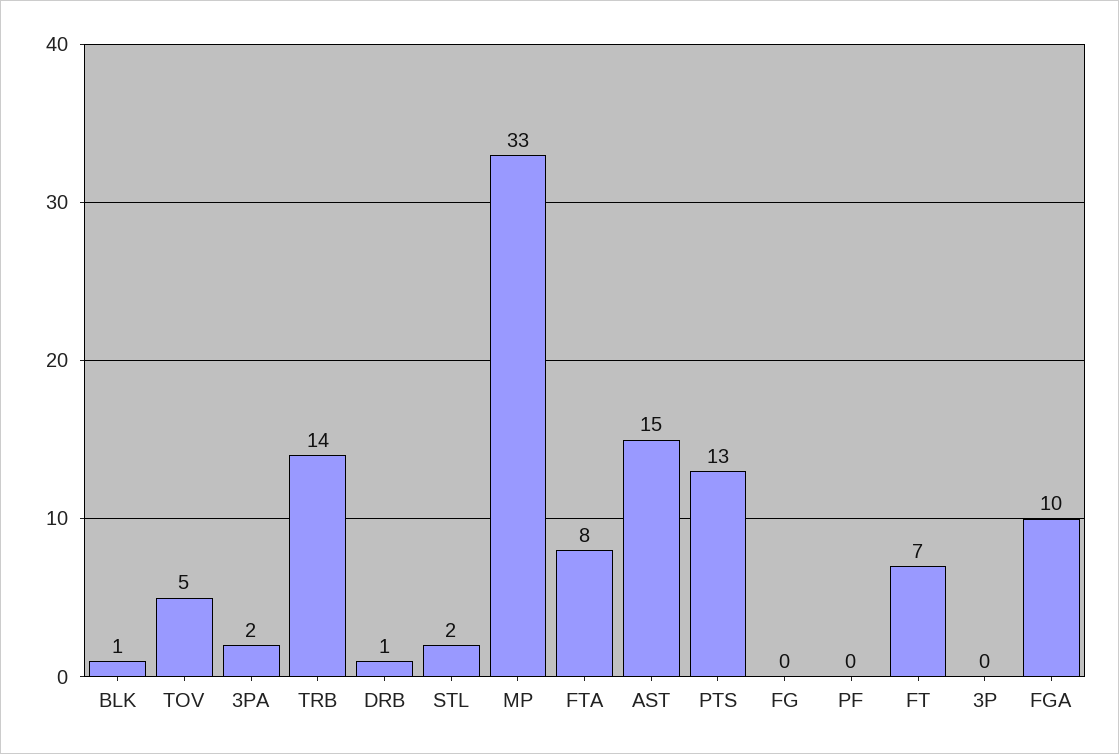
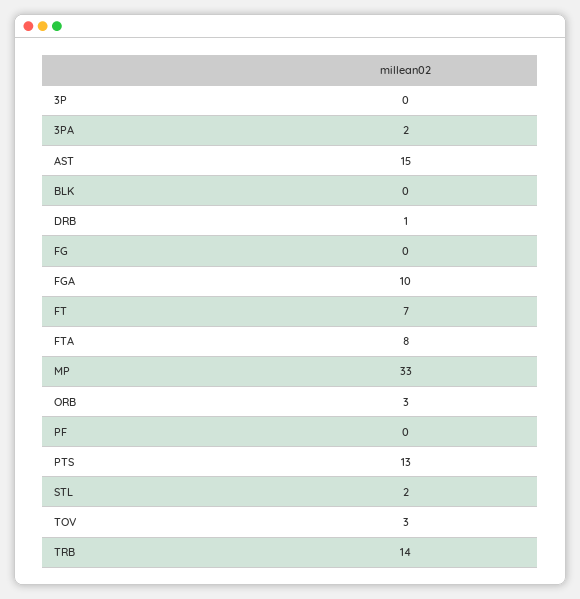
BLK: 1 -> 0
TOV: 5 -> 3
ORB: none -> 3

